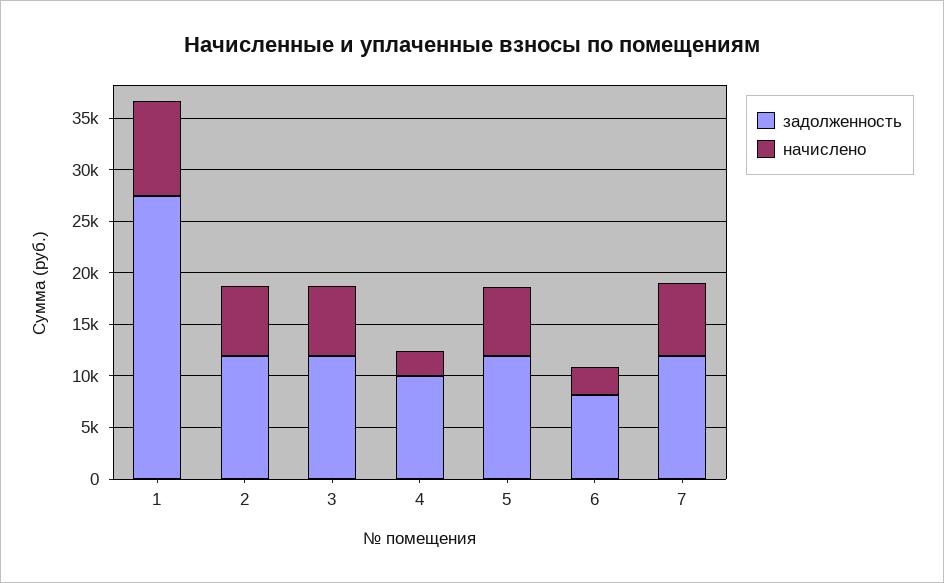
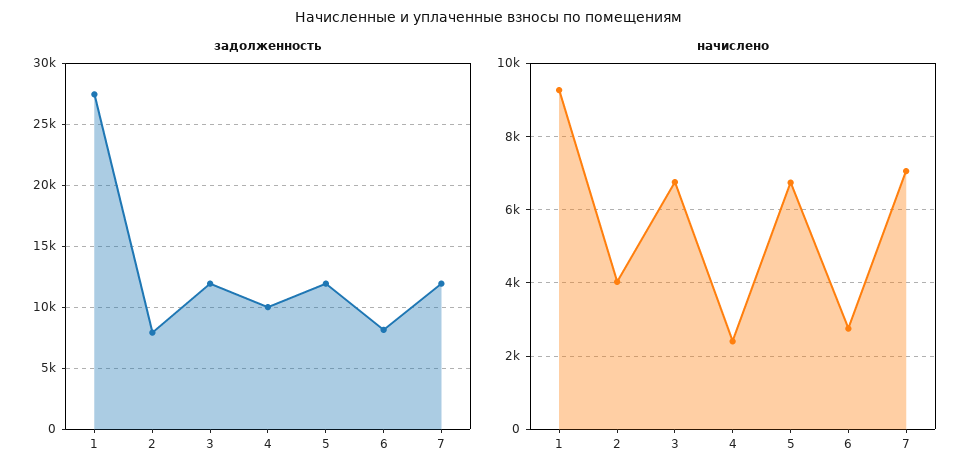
задолженность, 2: 12000 -> 8000
начислено, 2: 7000 -> 4000

